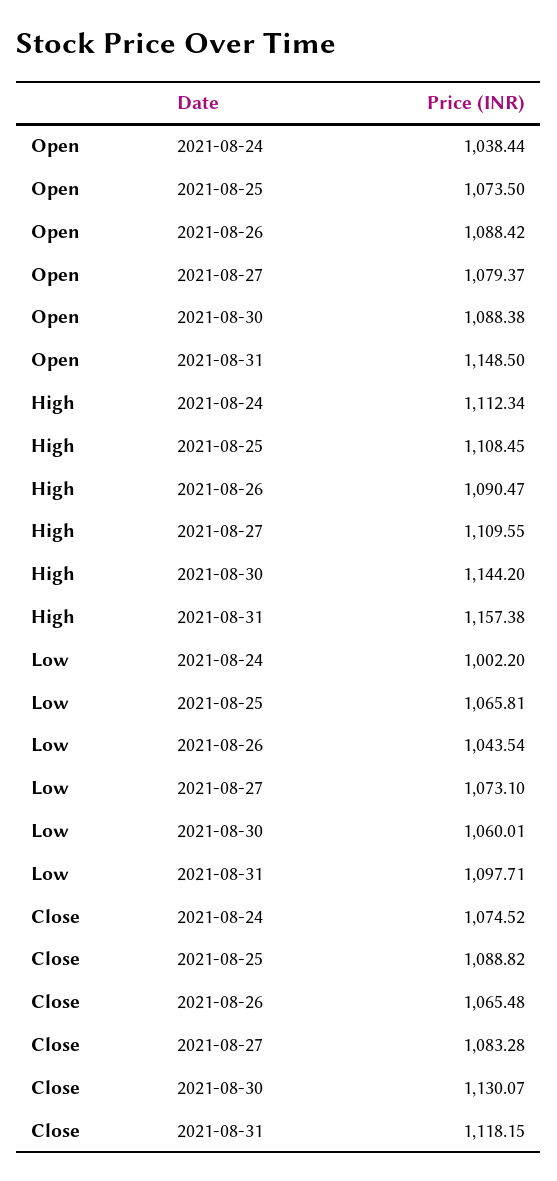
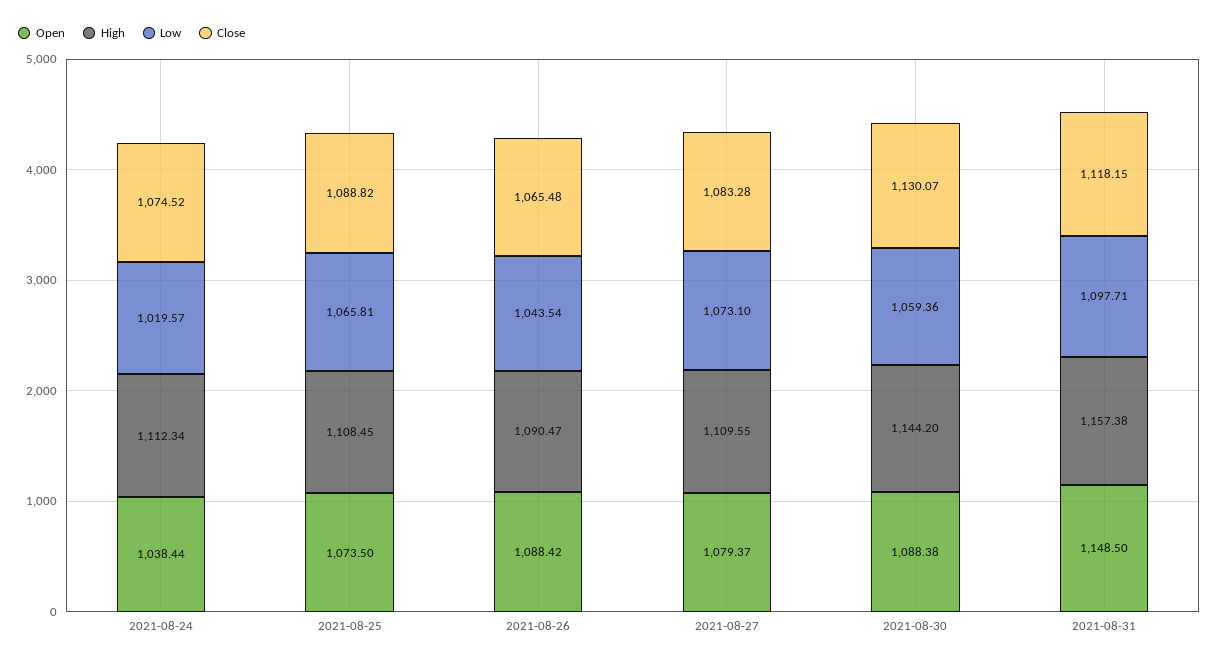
Low, 2021-08-24: 1002.2 -> 1019.57
Low, 2021-08-30: 1060.01 -> 1059.36

